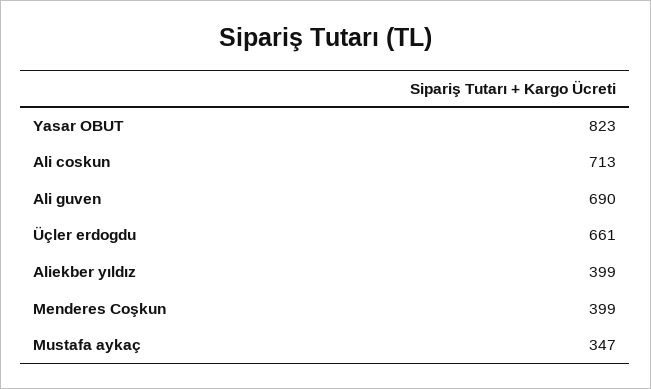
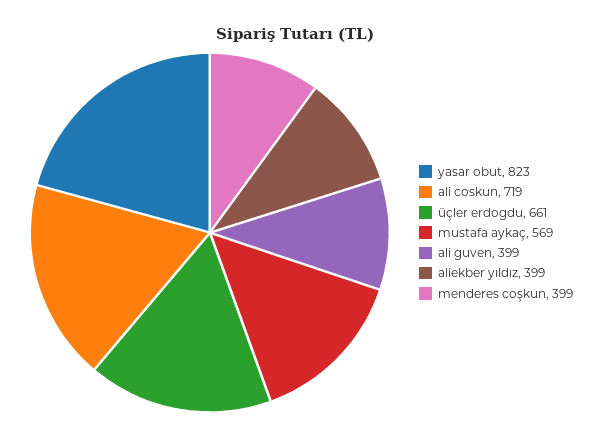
Ali coskun: 713 -> 719
Ali guven: 690 -> 399
Mustafa aykaç: 347 -> 569

